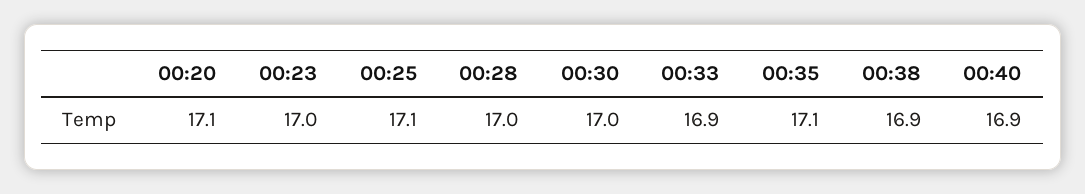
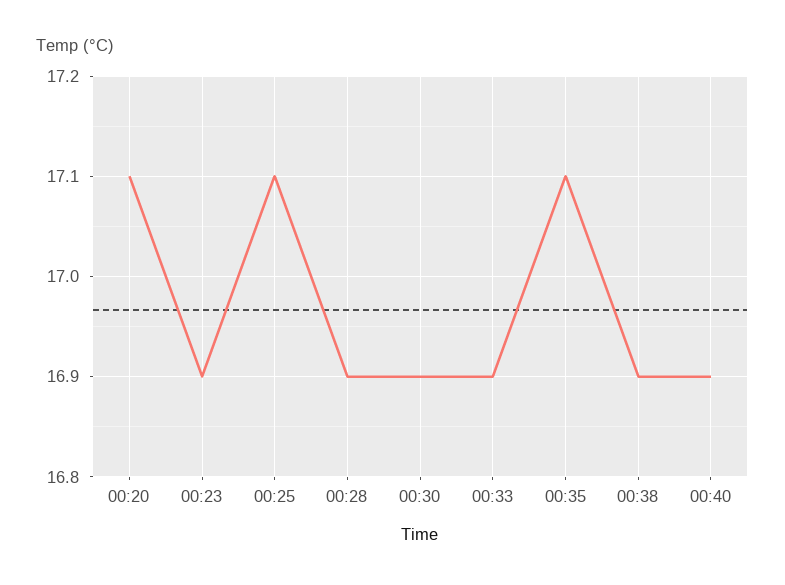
00:23: 17 -> 16.9
00:28: 17 -> 16.9
00:30: 17 -> 16.9

